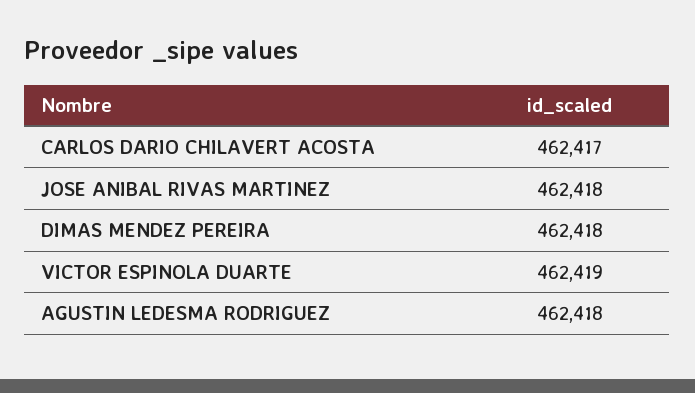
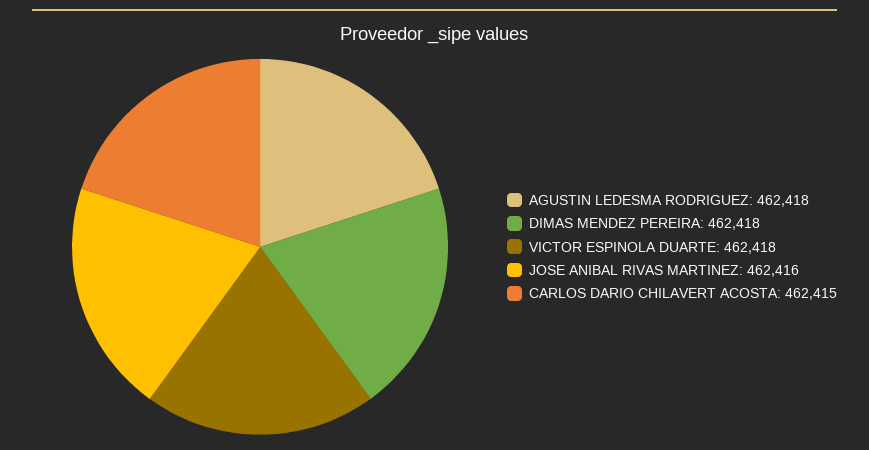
CARLOS DARIO CHILAVERT ACOSTA: 462417 -> 462415
JOSE ANIBAL RIVAS MARTINEZ: 462418 -> 462416
VICTOR ESPINOLA DUARTE: 462419 -> 462418

